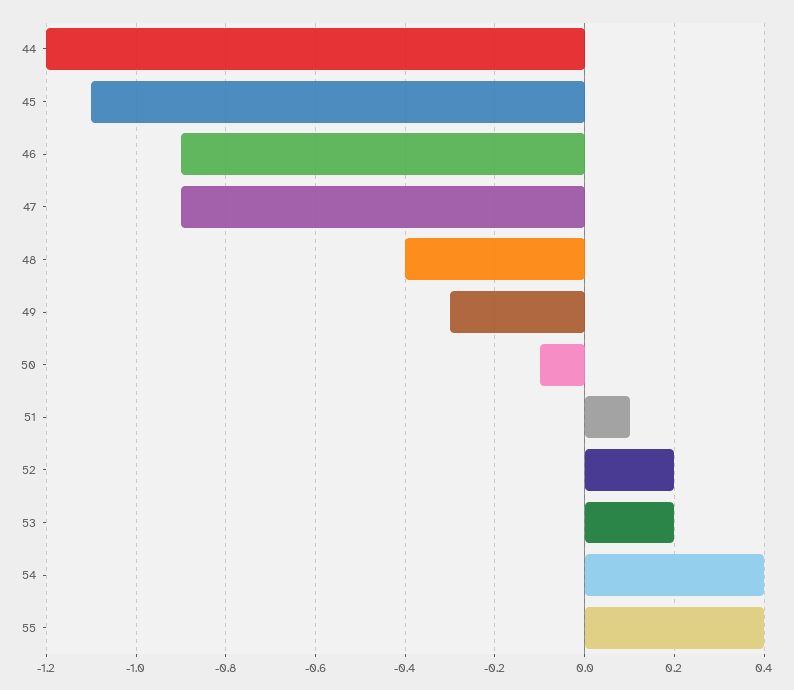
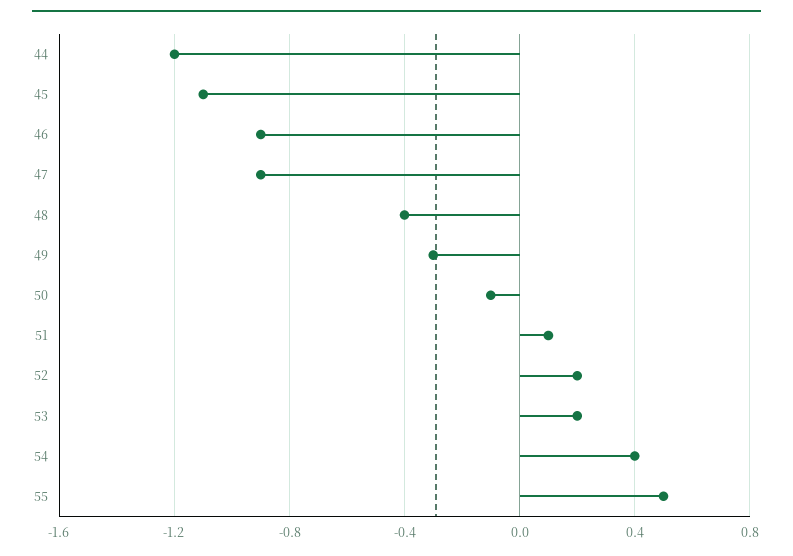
55: 0.4 -> 0.5

